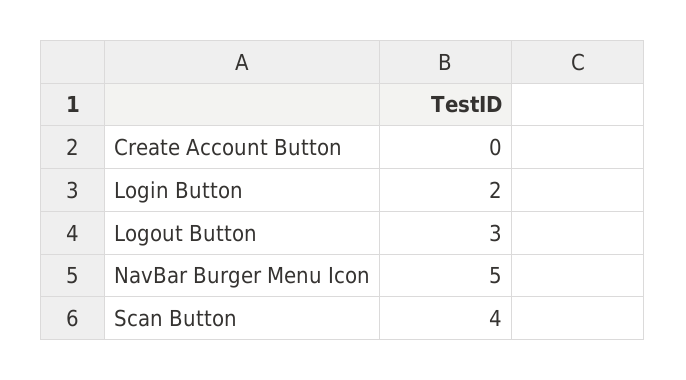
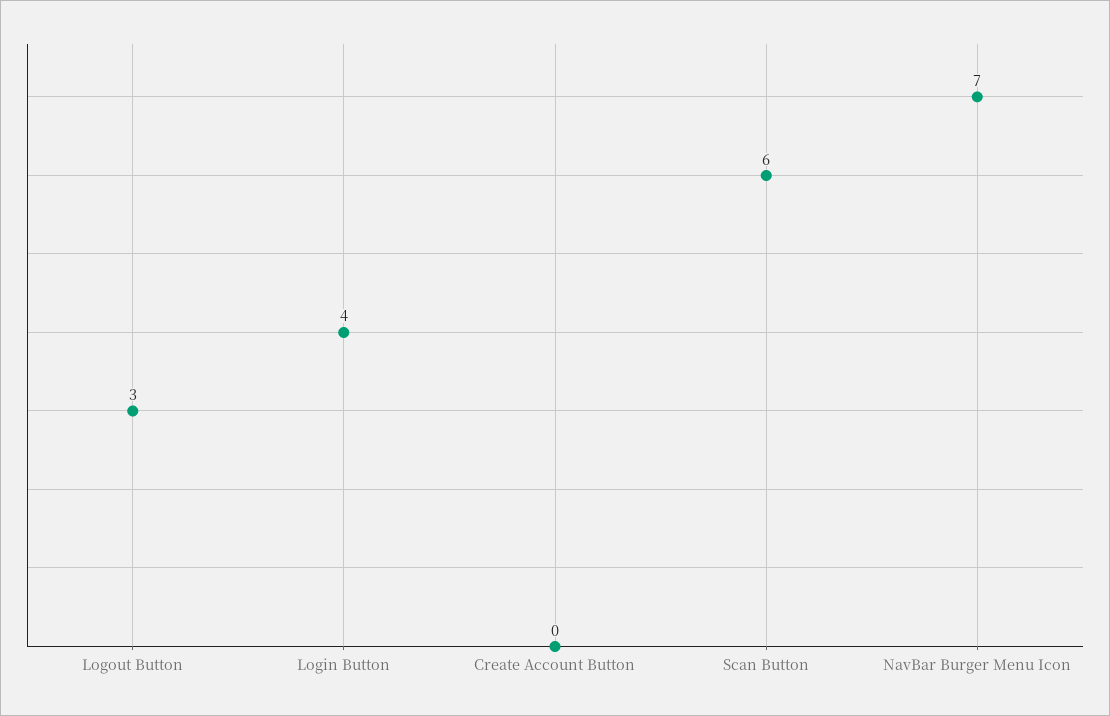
Login Button: 2 -> 4
NavBar Burger Menu Icon: 5 -> 7
Scan Button: 4 -> 6

